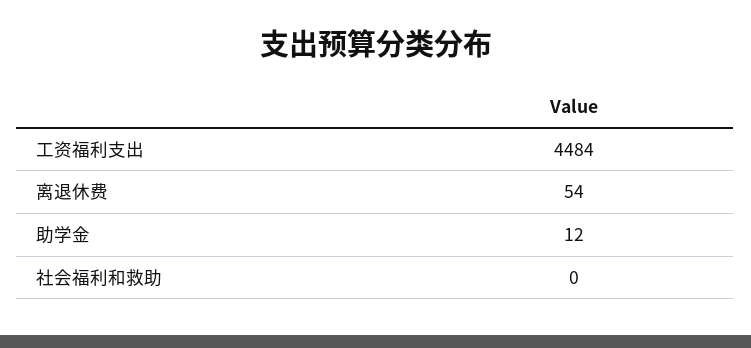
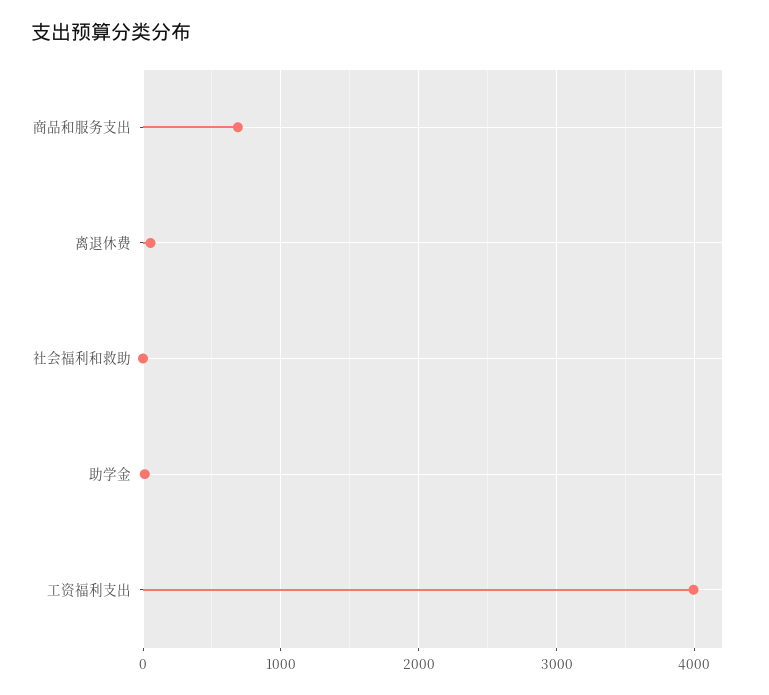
工资福利支出: 4484 -> 4000
商品和服务支出: none -> 700

